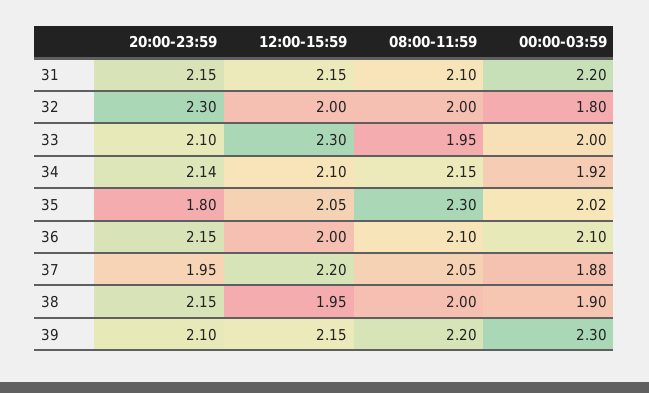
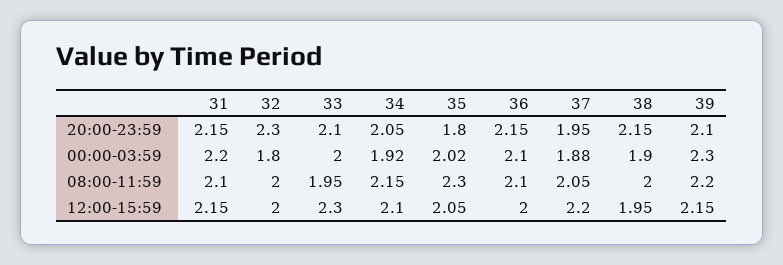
20:00-23:59, 34: 2.14 -> 2.05

